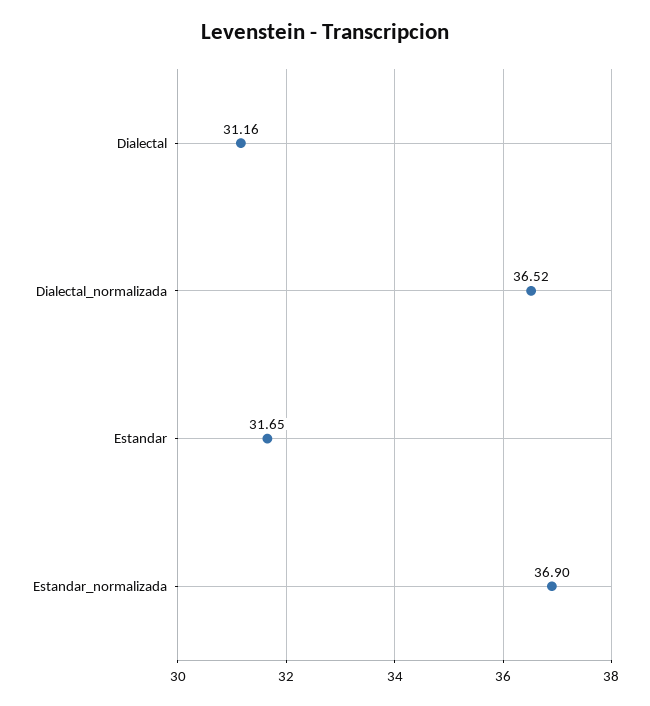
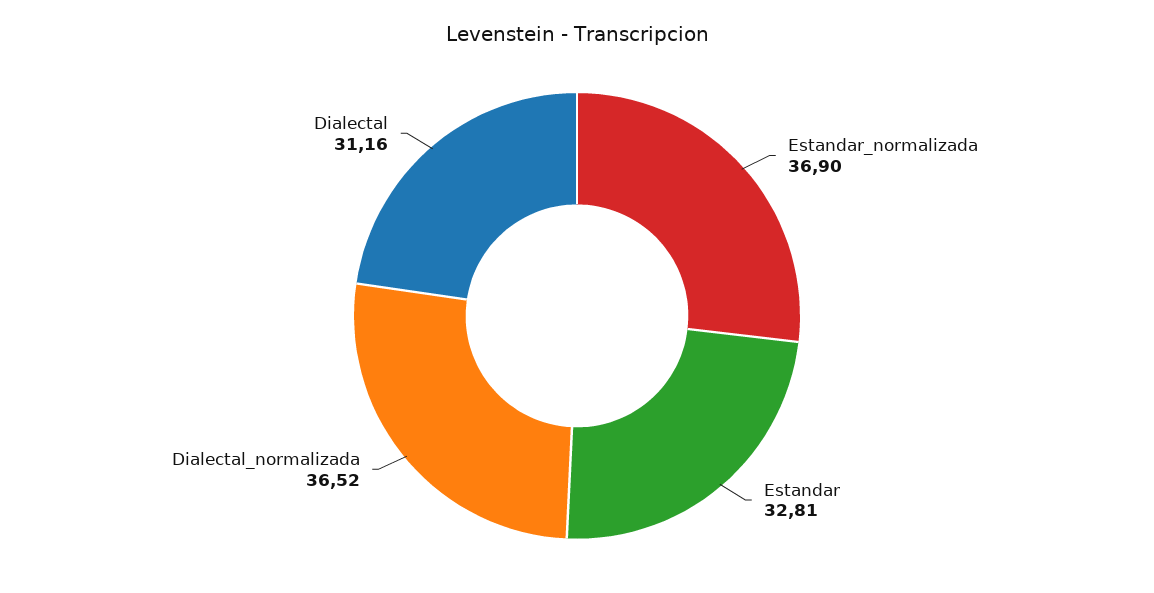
Estandar: 31.65 -> 32.81

